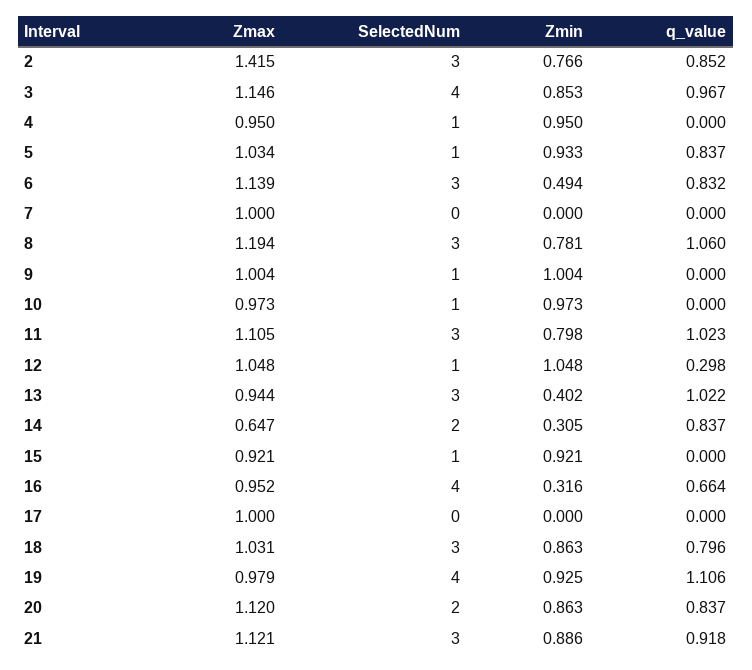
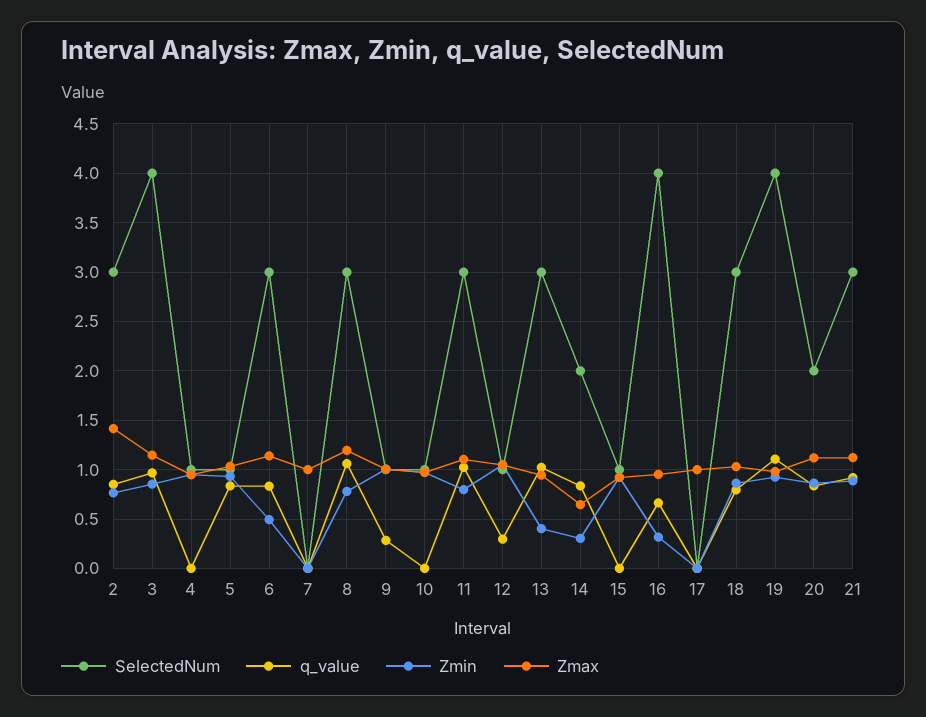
q_value, 9: 0 -> 0.3

